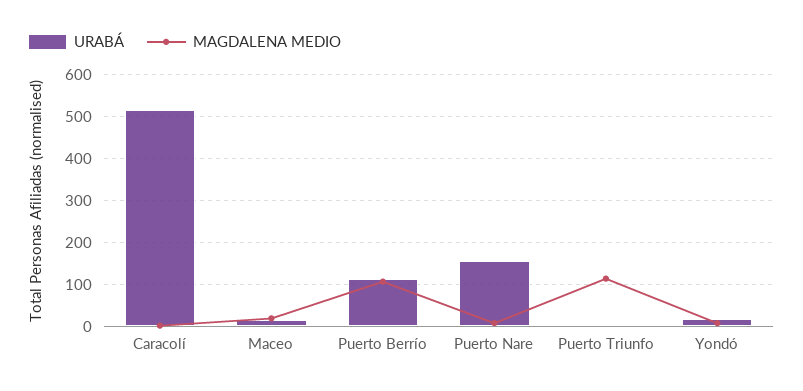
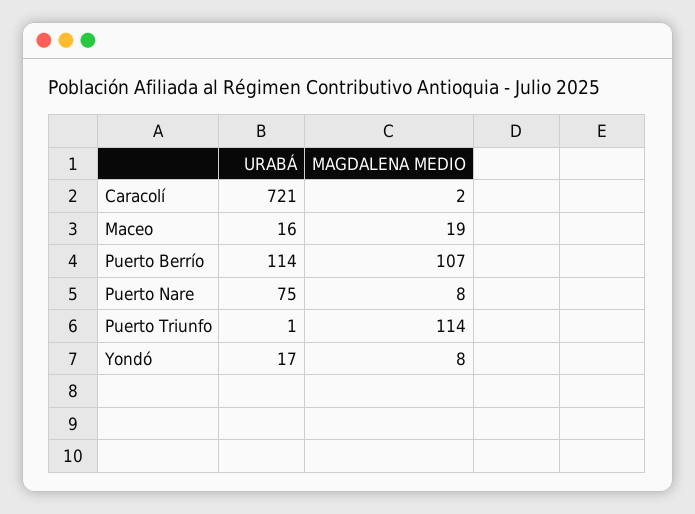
URABÁ, Caracolí: 520 -> 721
URABÁ, Puerto Nare: 160 -> 75

